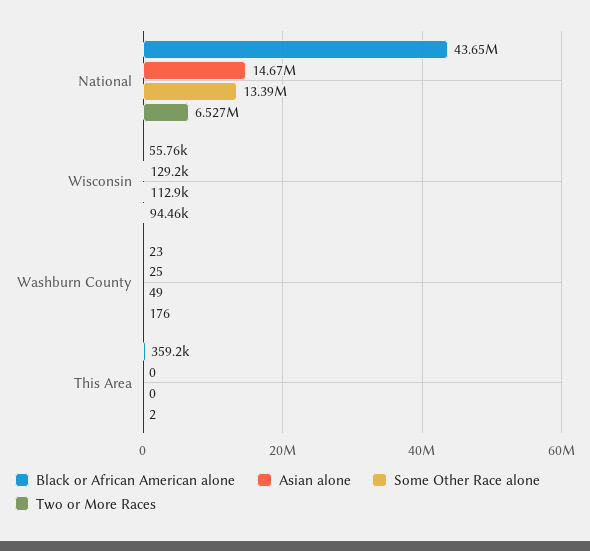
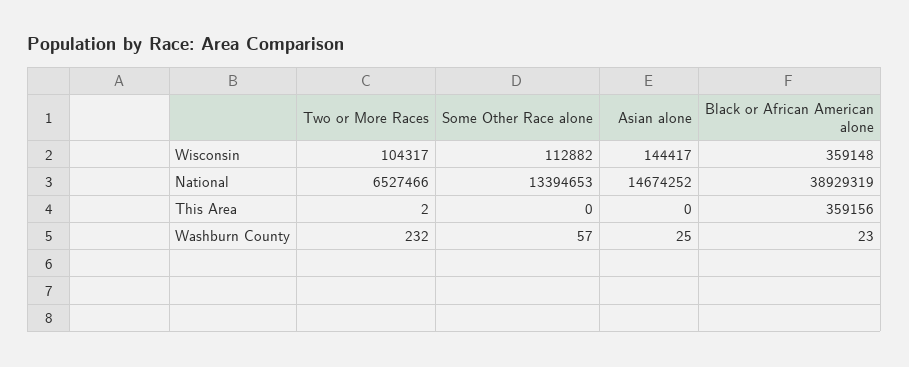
Black or African American alone, National: 43650000 -> 38929319
Black or African American alone, Wisconsin: 55760 -> 359148
Asian alone, Wisconsin: 129200 -> 144417
Two or More Races, Wisconsin: 94460 -> 104317
Some Other Race alone, Washburn County: 49 -> 57
Two or More Races, Washburn County: 176 -> 232

